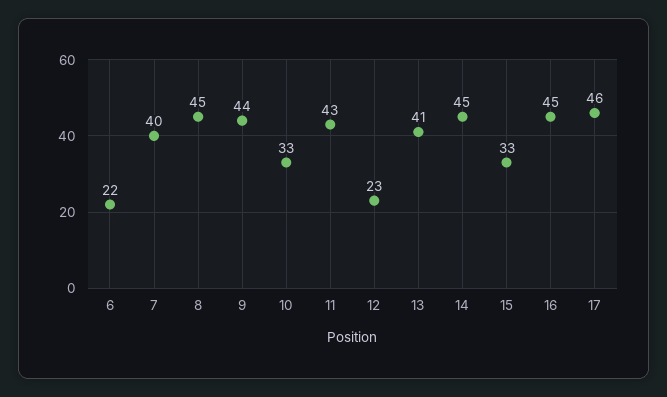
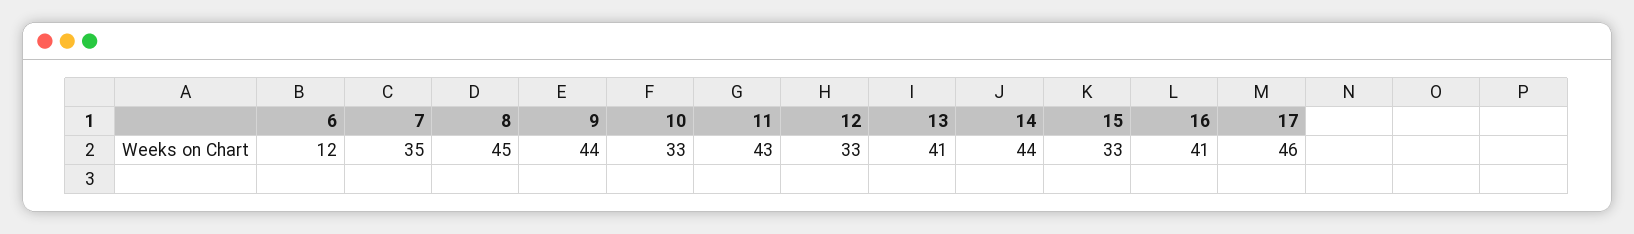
6: 22 -> 12
7: 40 -> 35
12: 23 -> 33
14: 45 -> 44
16: 45 -> 41

